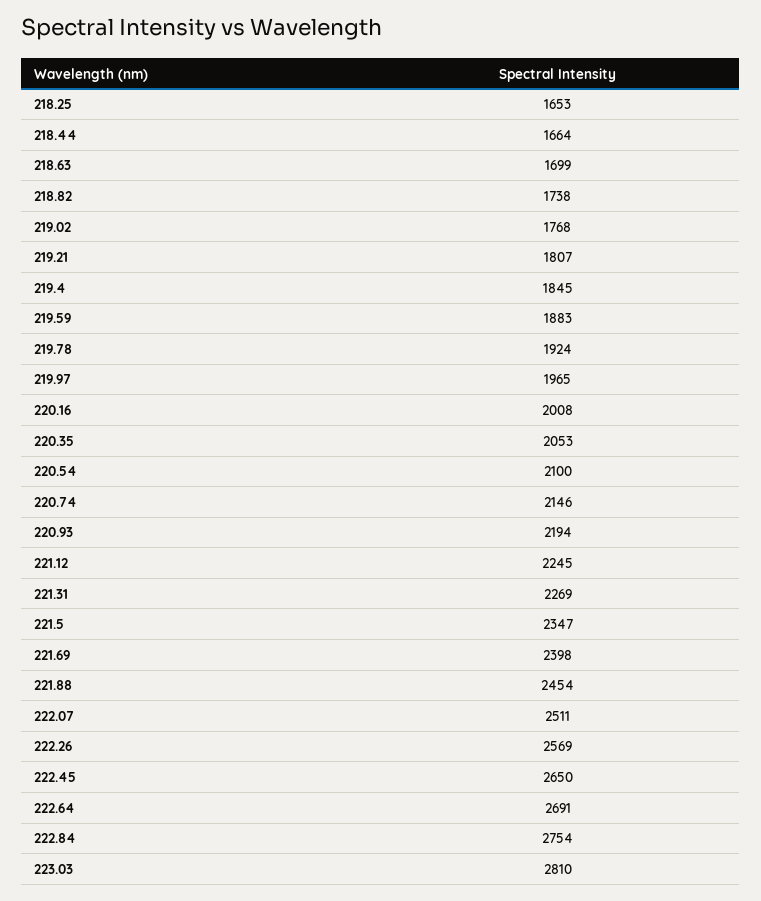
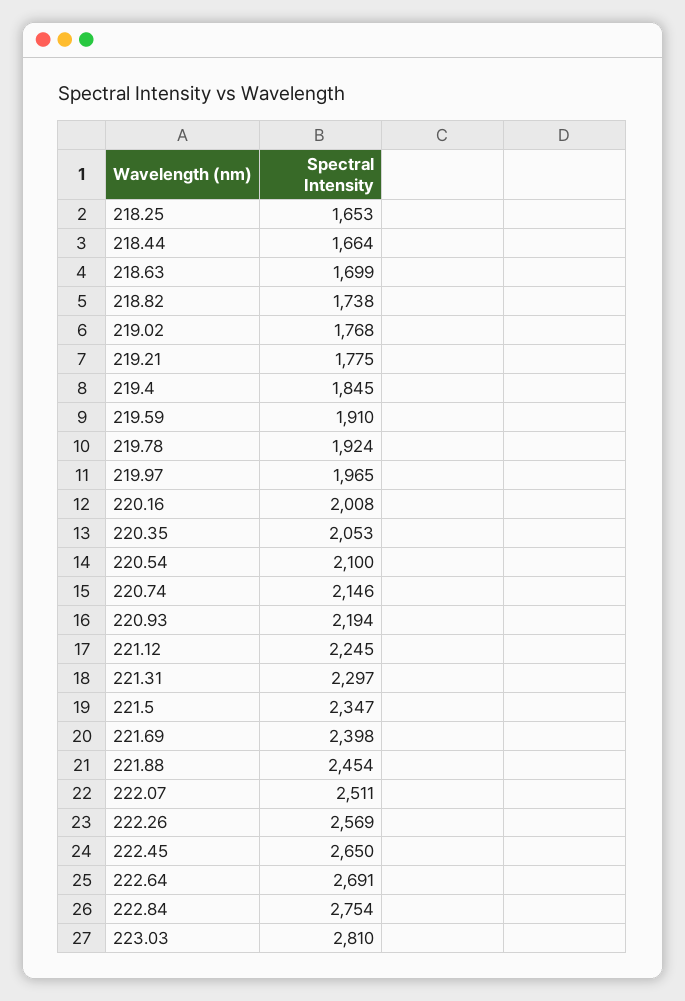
219.21: 1807 -> 1775
219.59: 1883 -> 1910
221.31: 2269 -> 2297

